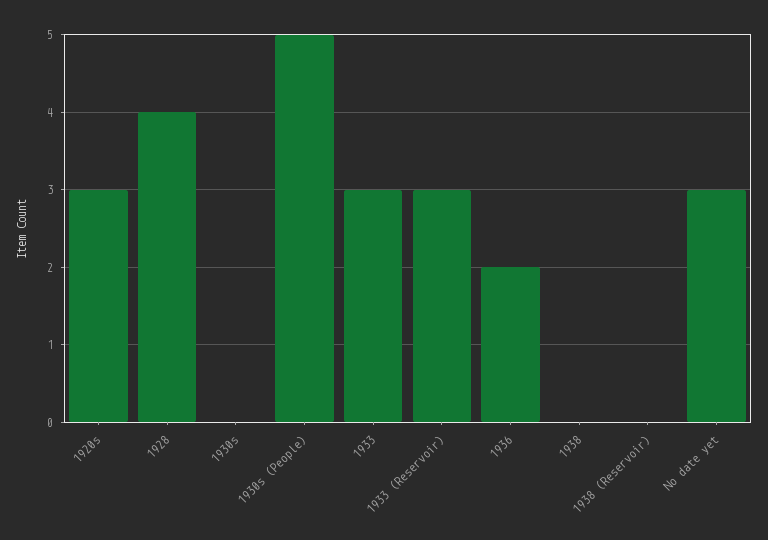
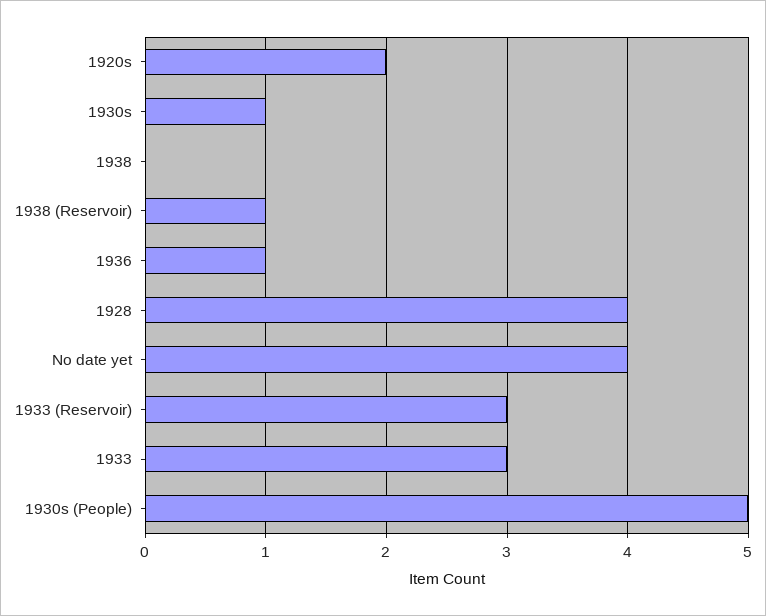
1920s: 3 -> 2
1930s: 0 -> 1
1936: 2 -> 1
1938 (Reservoir): 0 -> 1
No date yet: 3 -> 4

